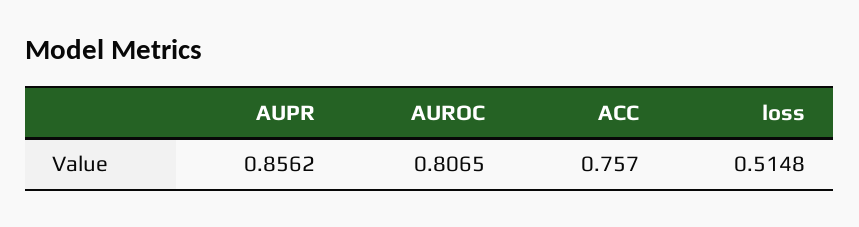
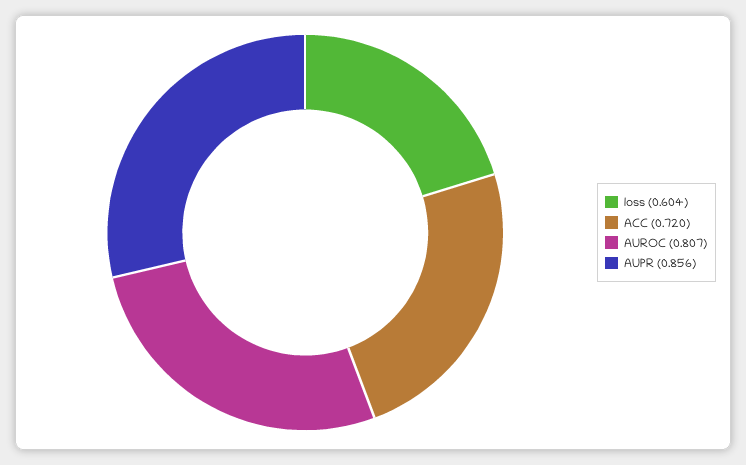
ACC: 0.757 -> 0.72
loss: 0.5148 -> 0.604

